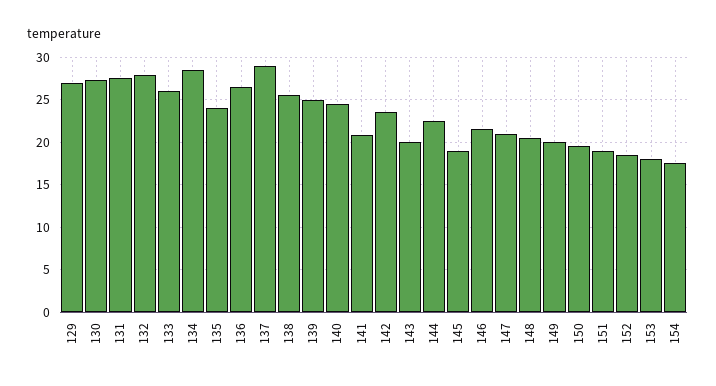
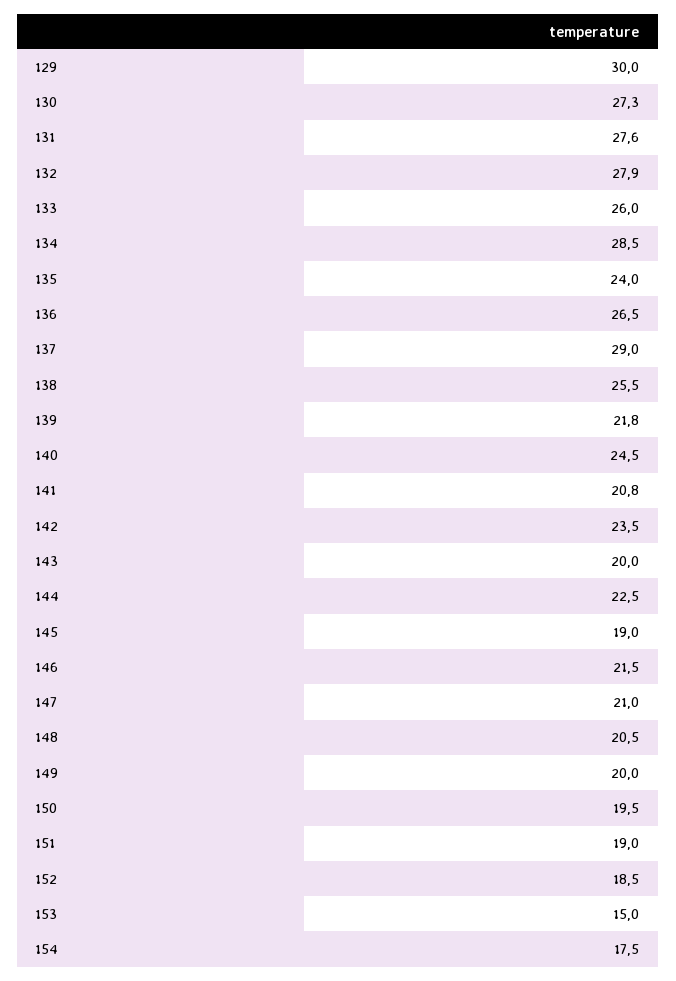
129: 27 -> 30
139: 25 -> 21.8
153: 18 -> 15

